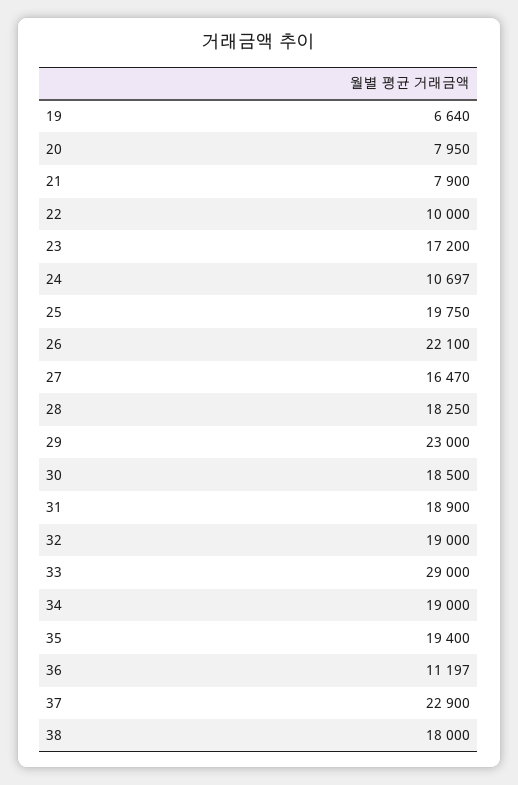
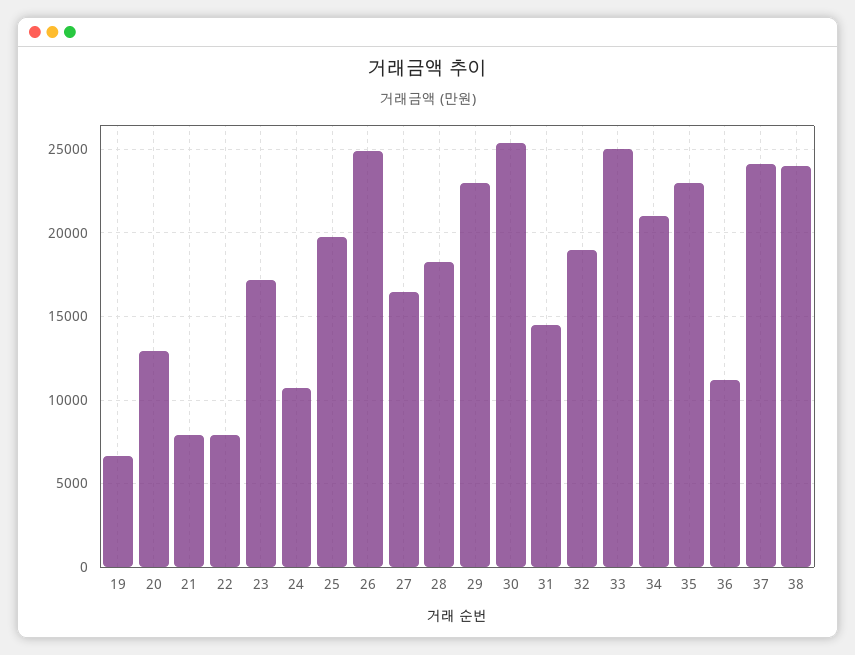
20: 7950 -> 13000
22: 10000 -> 8000
26: 22100 -> 25000
30: 18500 -> 25500
31: 18900 -> 14500
33: 29000 -> 25000
34: 19000 -> 21000
35: 19400 -> 23000
37: 22900 -> 24000
38: 18000 -> 24000

